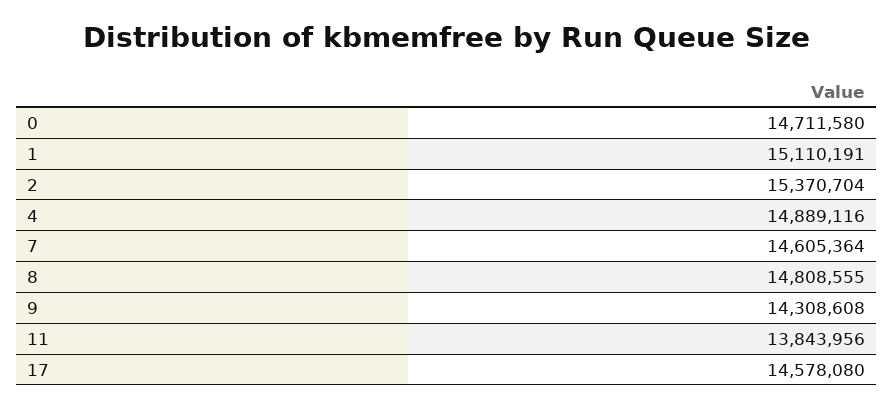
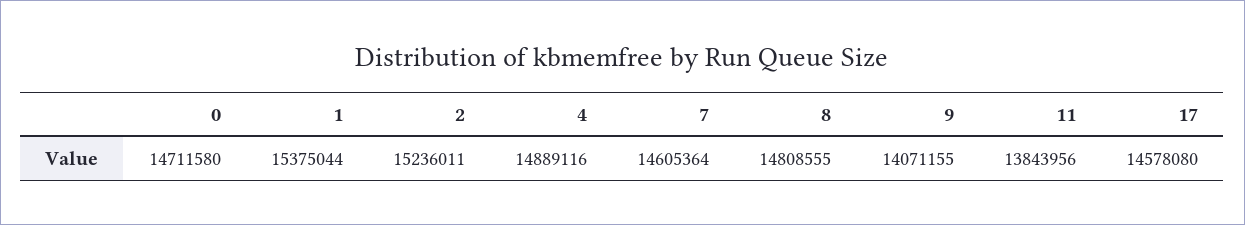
1: 15110191 -> 15375044
2: 15370704 -> 15236011
9: 14308608 -> 14071155

